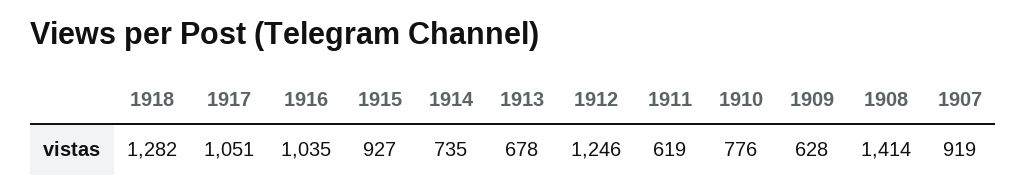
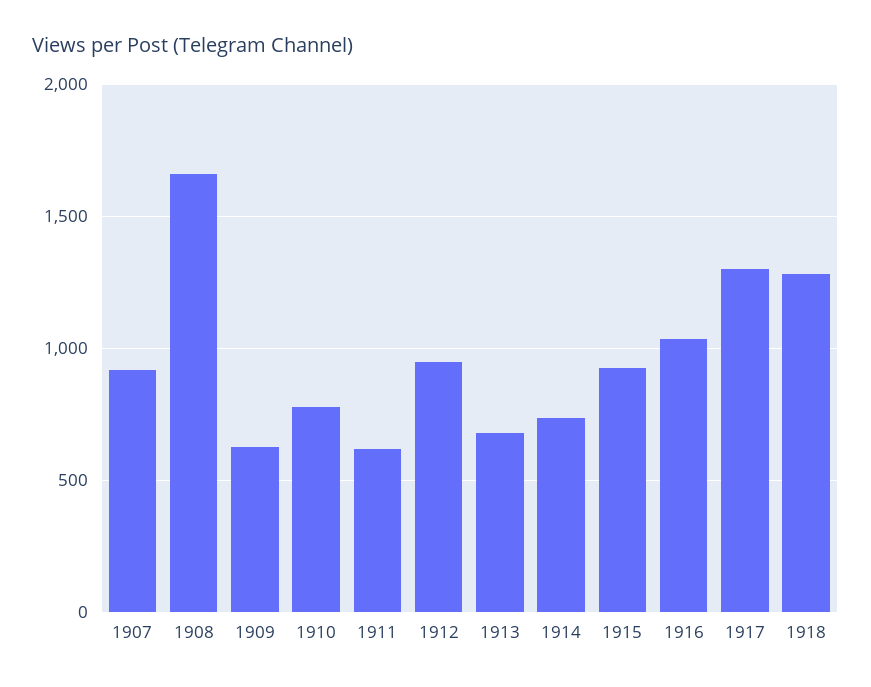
1917: 1051 -> 1300
1912: 1246 -> 950
1908: 1414 -> 1650

